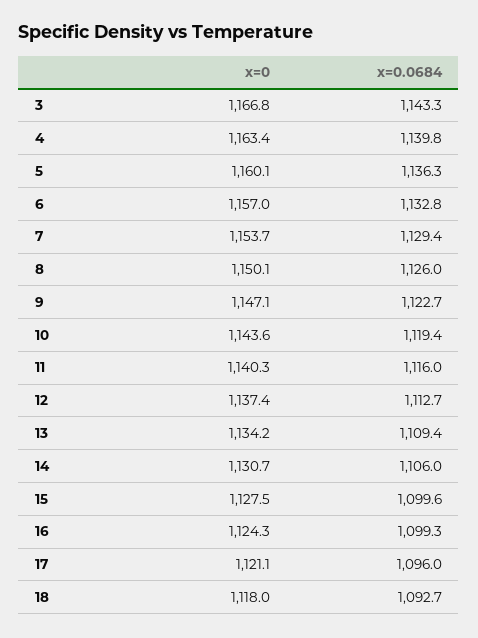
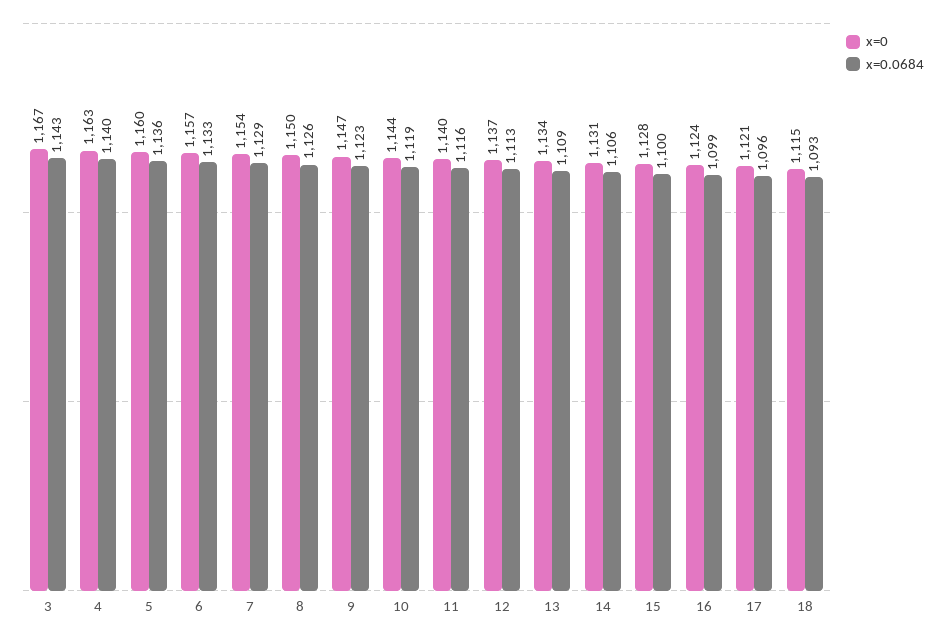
x=0, 18: 1118 -> 1115

